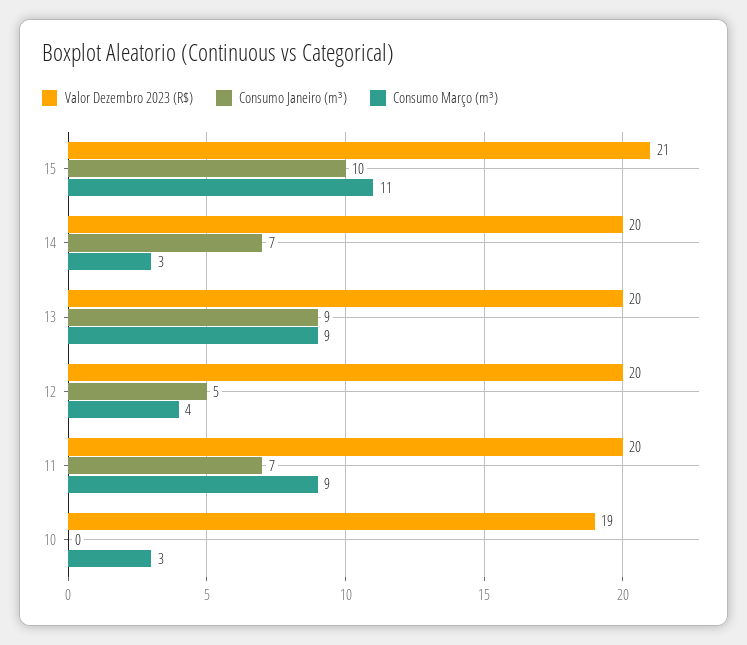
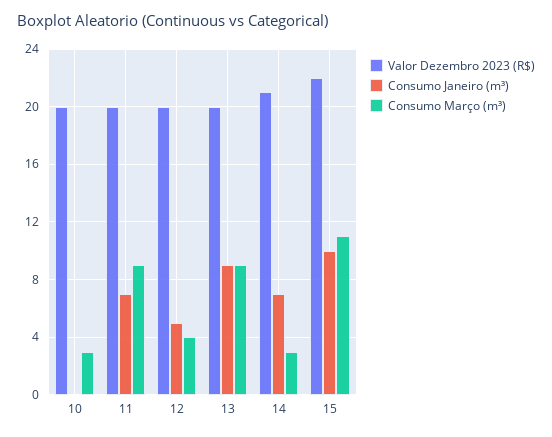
Valor Dezembro 2023 (R$), 15: 21 -> 22
Valor Dezembro 2023 (R$), 14: 20 -> 21
Valor Dezembro 2023 (R$), 10: 19 -> 20

